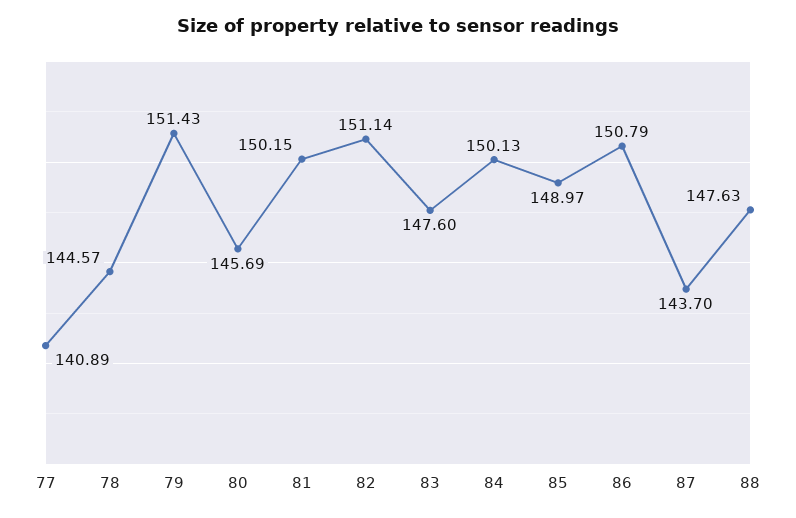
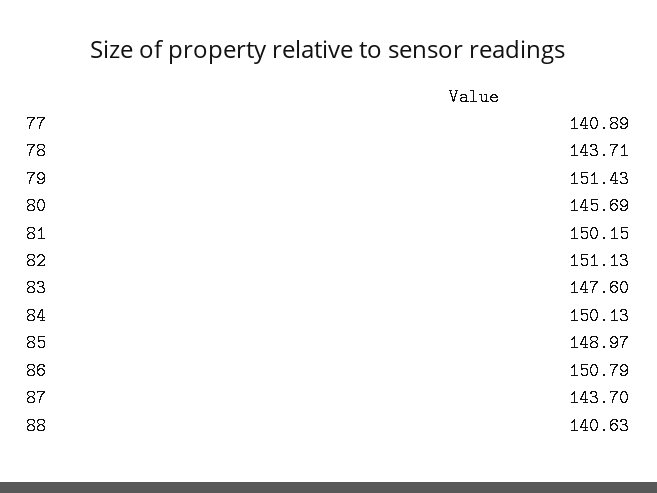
78: 144.57 -> 143.71
82: 151.14 -> 151.13
88: 147.63 -> 140.63

